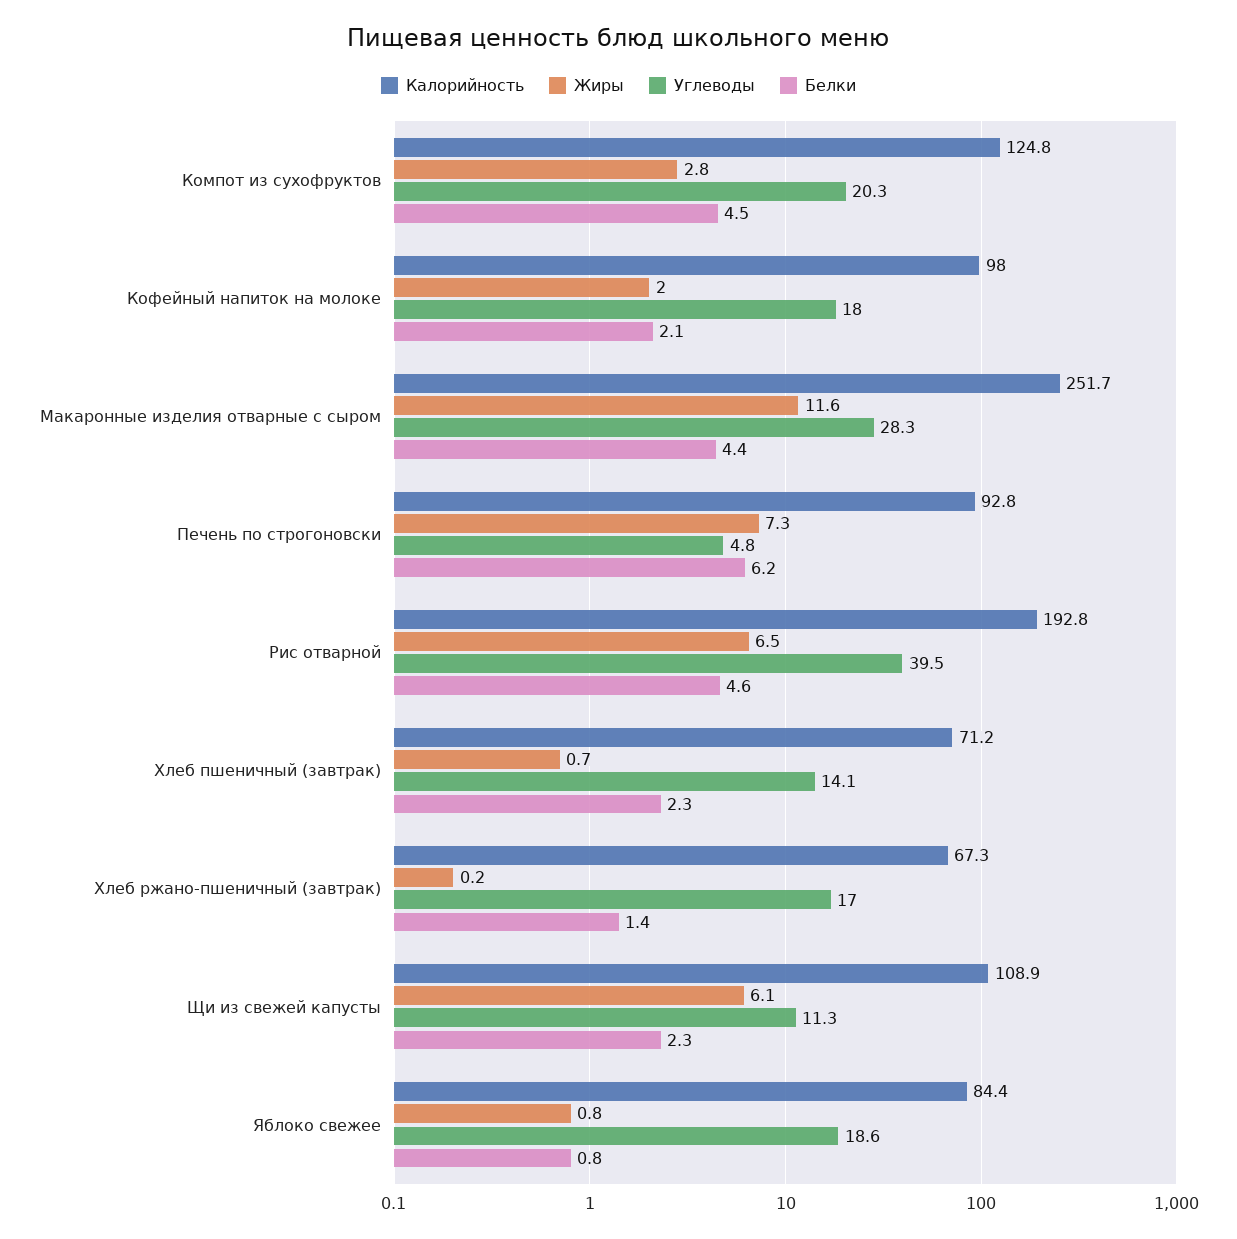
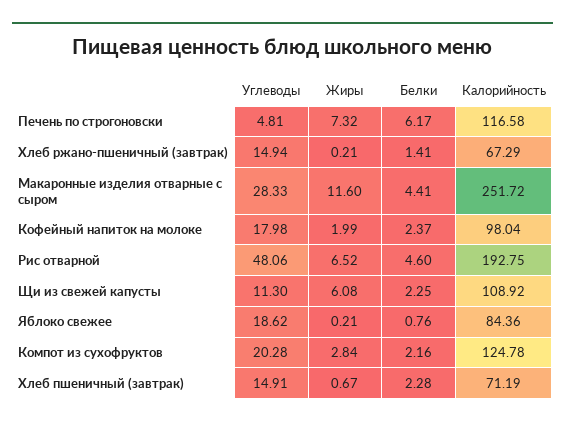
Белки, Компот из сухофруктов: 4.5 -> 2.16
Белки, Кофейный напиток на молоке: 2.1 -> 2.37
Калорийность, Печень по строгоновски: 92.8 -> 116.58
Углеводы, Рис отварной: 39.5 -> 48.06
Углеводы, Хлеб пшеничный (завтрак): 14.1 -> 14.91
Углеводы, Хлеб ржано-пшеничный (завтрак): 17 -> 14.94
Жиры, Яблоко свежее: 0.8 -> 0.21

